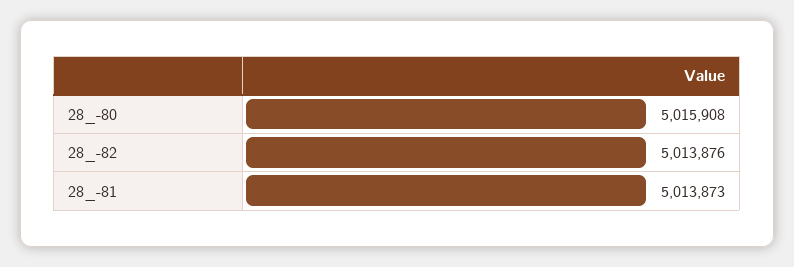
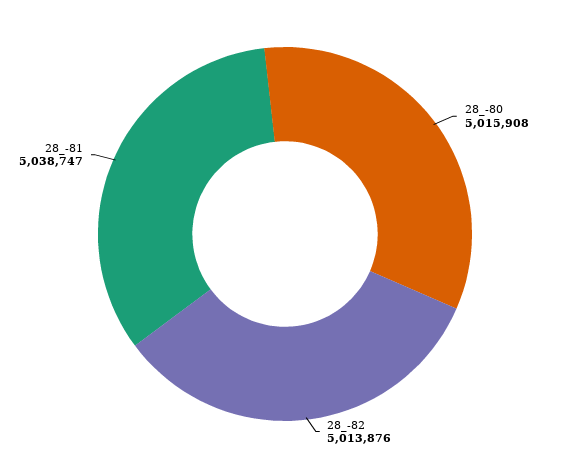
28_-81: 5013873 -> 5038747

